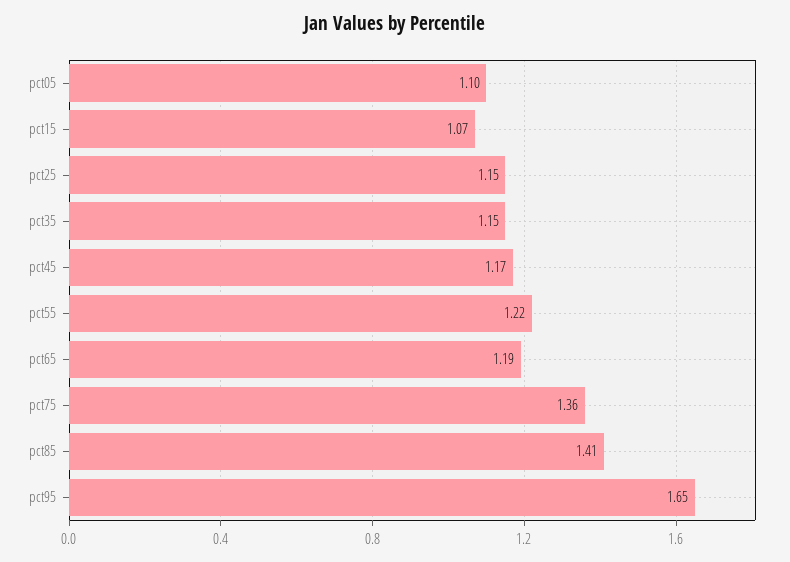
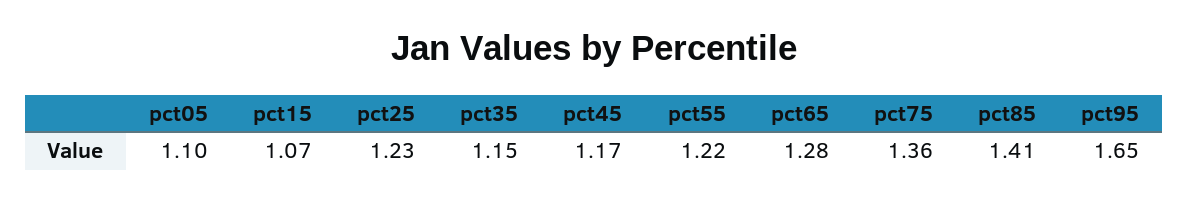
pct25: 1.15 -> 1.23
pct65: 1.19 -> 1.28

